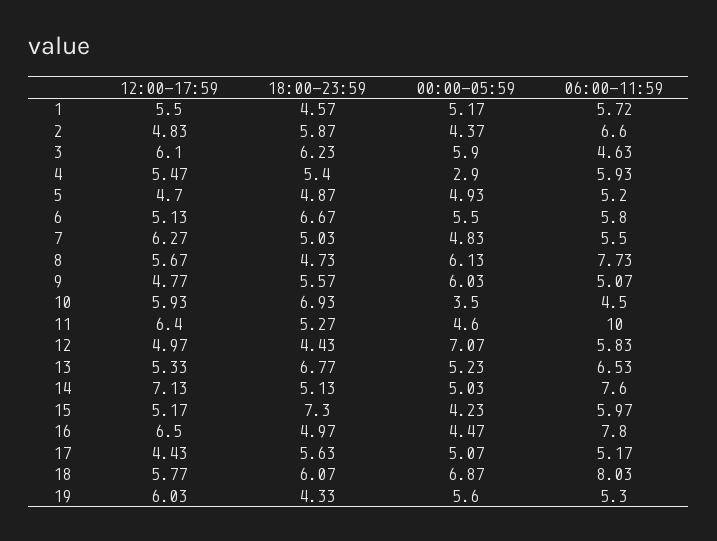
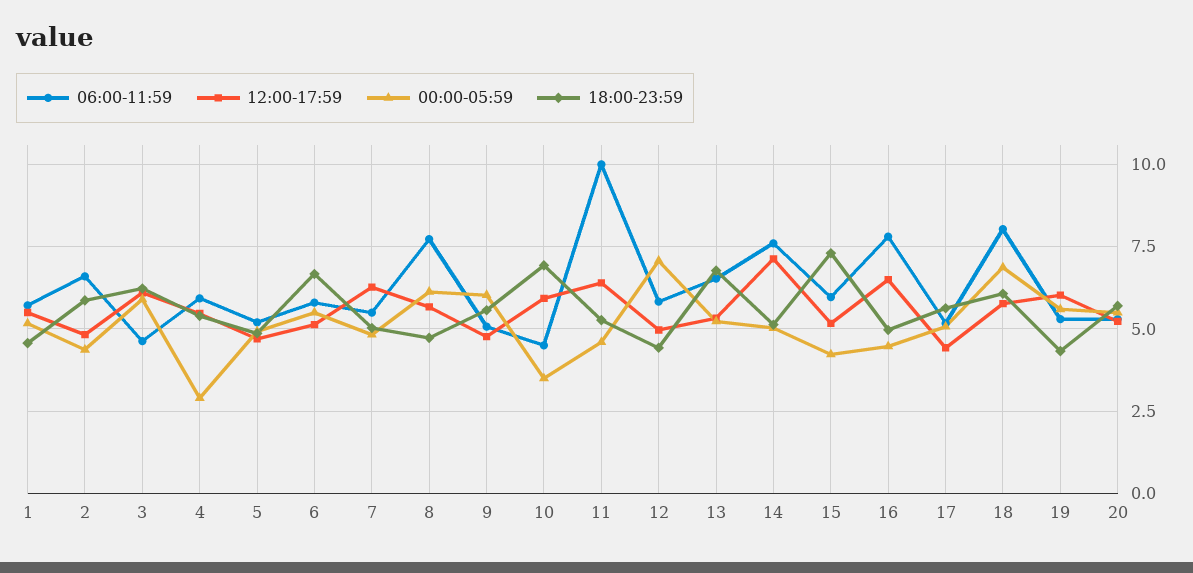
06:00-11:59, 20: none -> 5.25
12:00-17:59, 20: none -> 5.25
00:00-05:59, 20: none -> 5.5
18:00-23:59, 20: none -> 5.75

